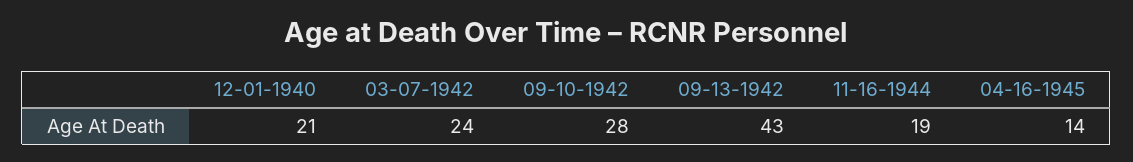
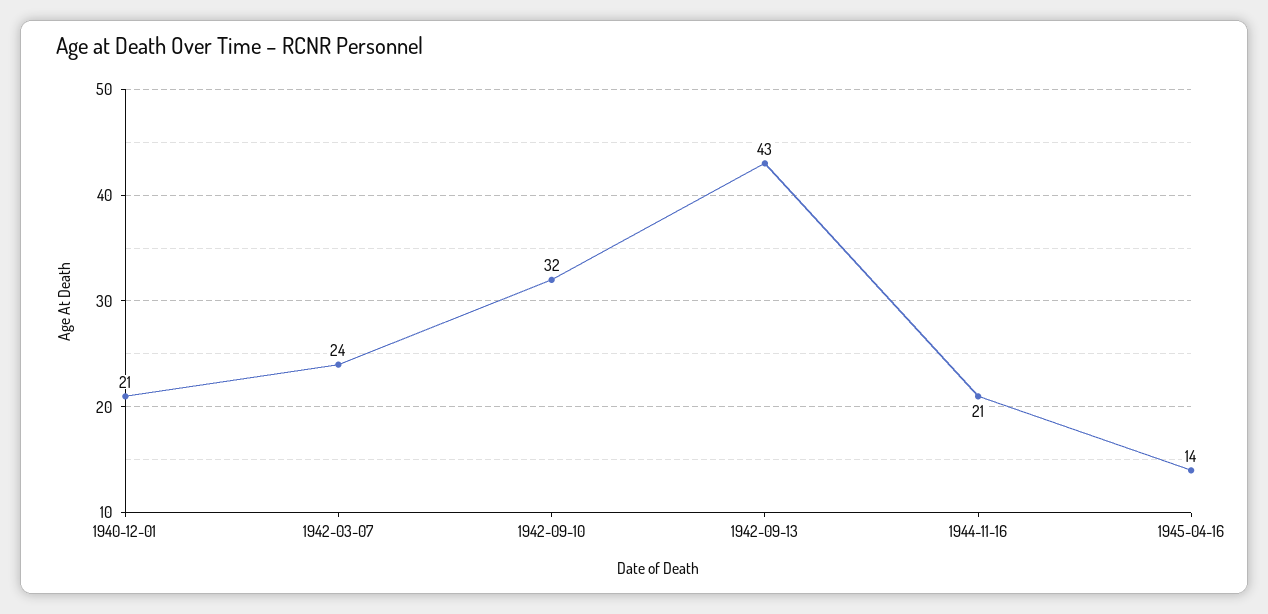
09-10-1942: 28 -> 32
11-16-1944: 19 -> 21

